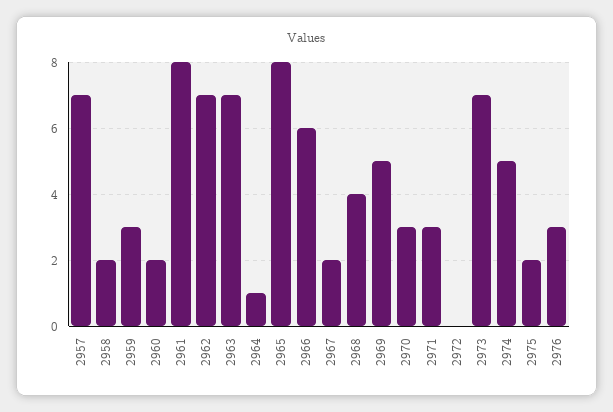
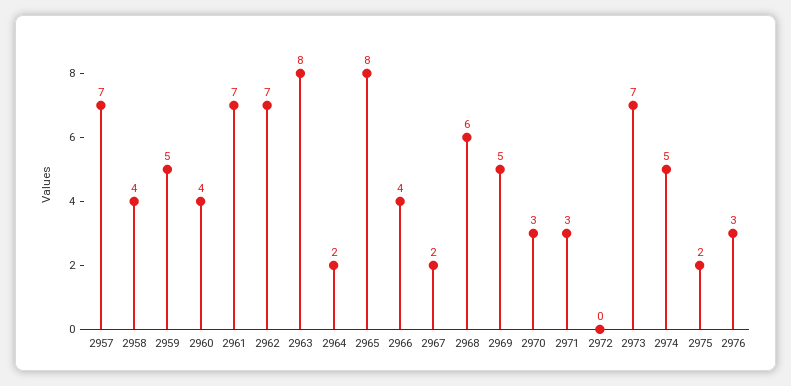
2958: 2 -> 4
2959: 3 -> 5
2960: 2 -> 4
2961: 8 -> 7
2963: 7 -> 8
2964: 1 -> 2
2966: 6 -> 4
2968: 4 -> 6

